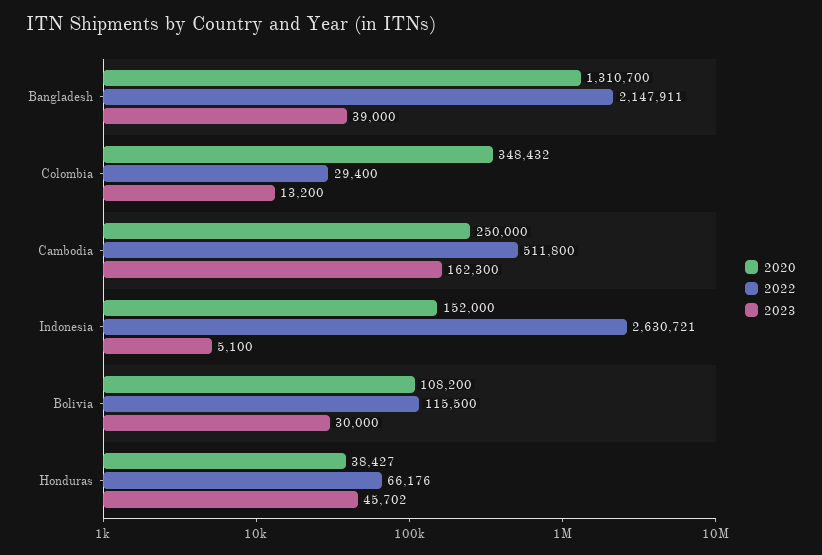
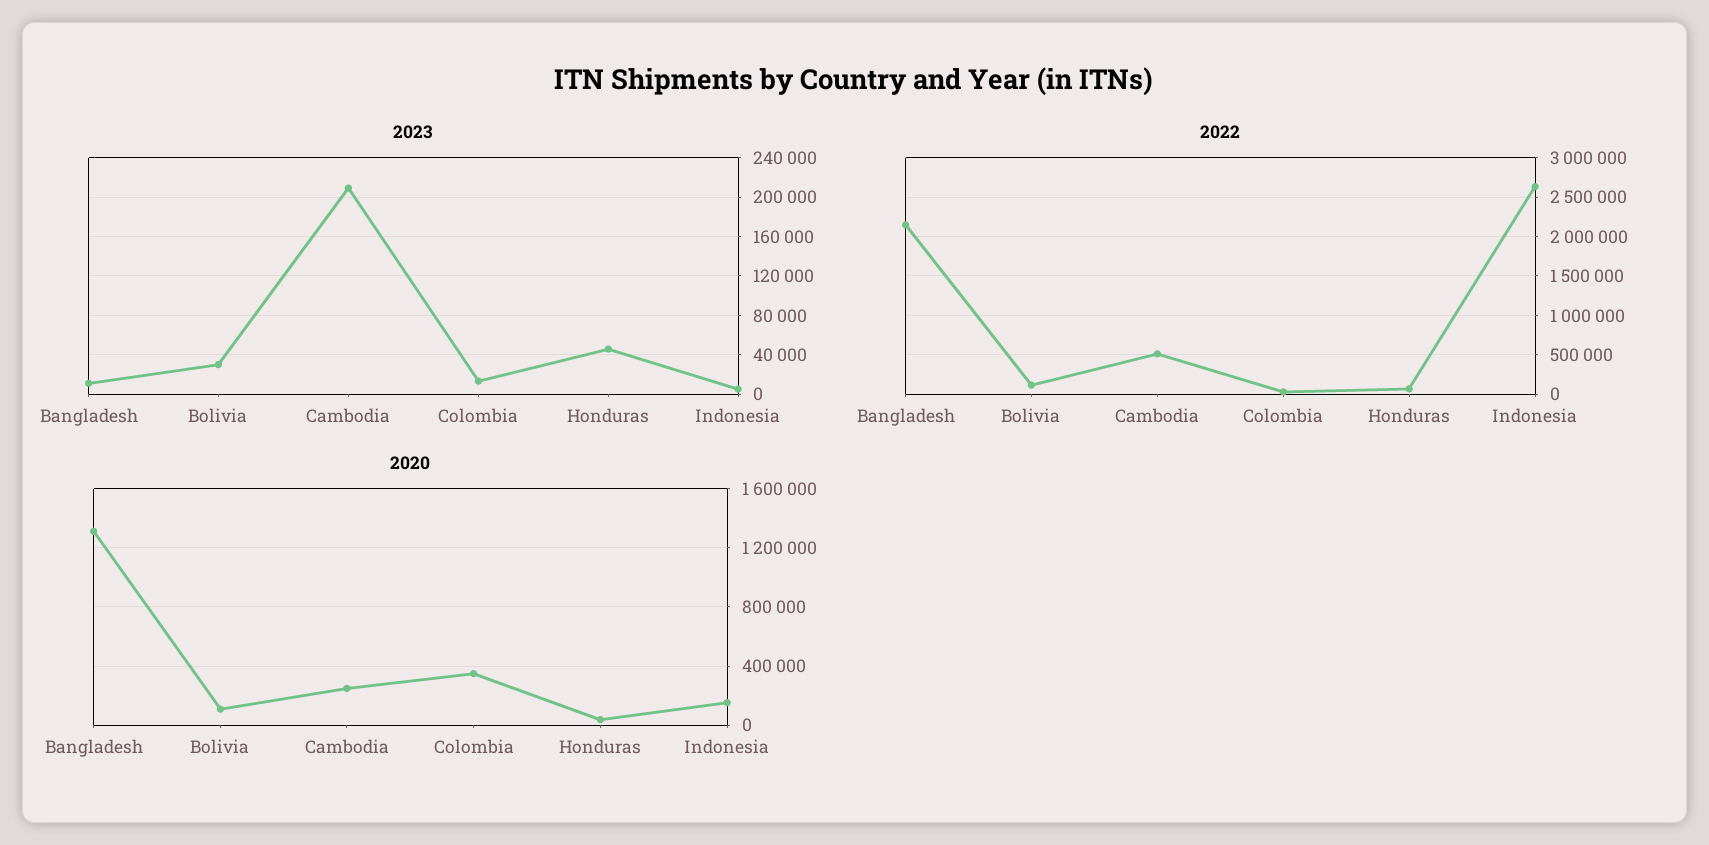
2023, Bangladesh: 39000 -> 10000
2023, Cambodia: 162300 -> 210000

